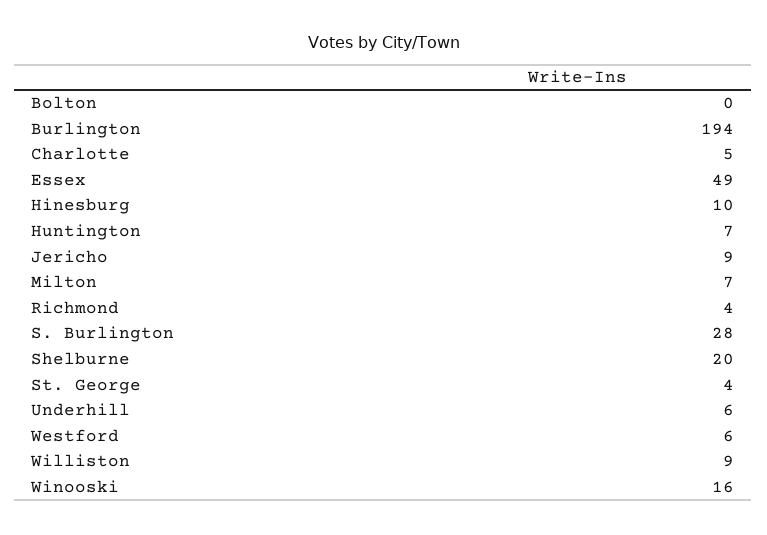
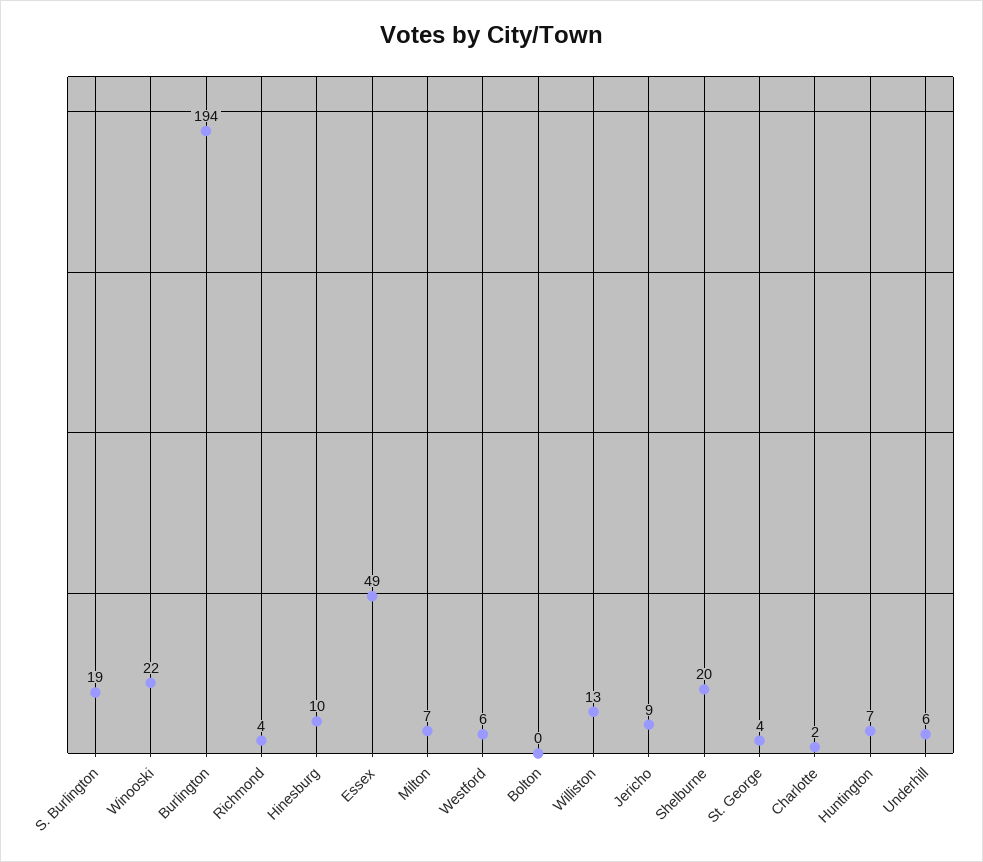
Charlotte: 5 -> 2
S. Burlington: 28 -> 19
Williston: 9 -> 13
Winooski: 16 -> 22

